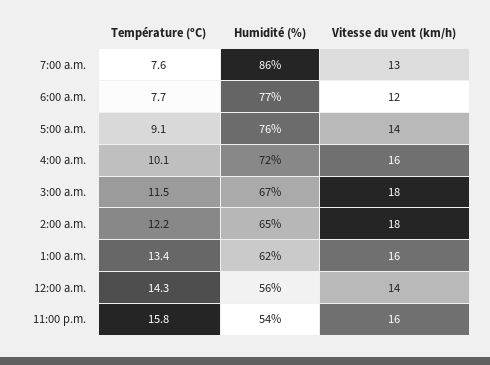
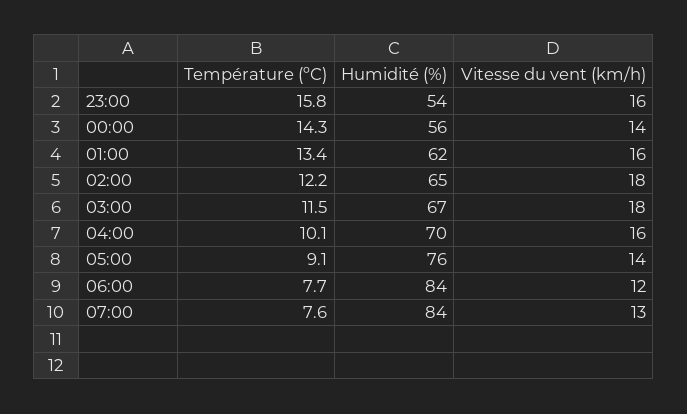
Humidité (%), 7:00 a.m.: 86 -> 84
Humidité (%), 6:00 a.m.: 77 -> 84
Humidité (%), 4:00 a.m.: 72 -> 70

